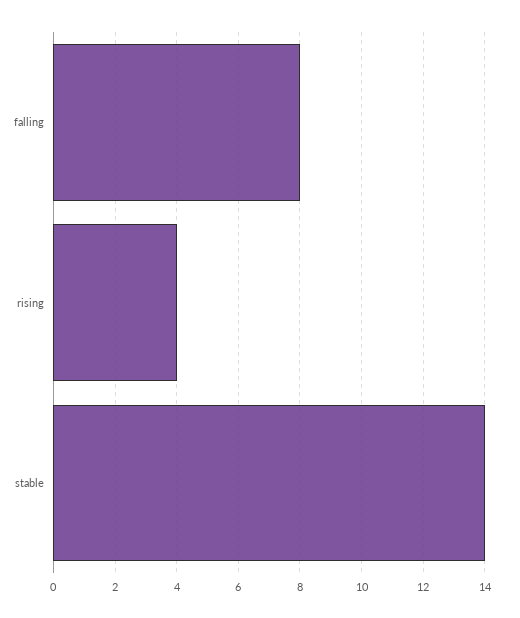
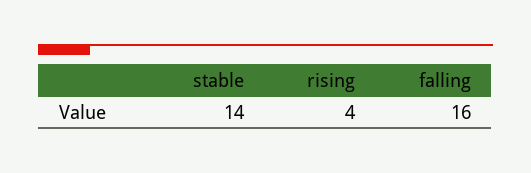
falling: 8 -> 16

